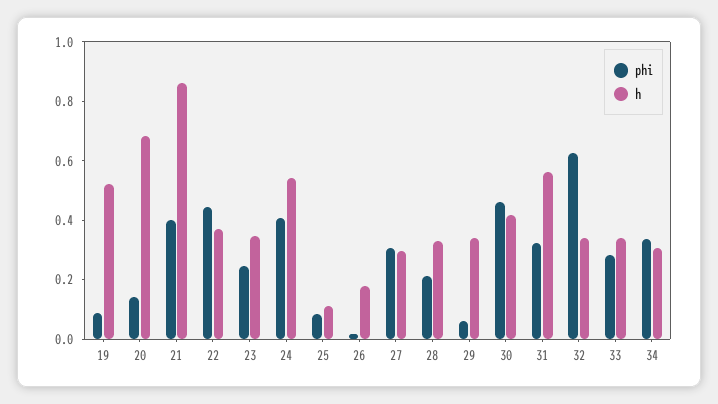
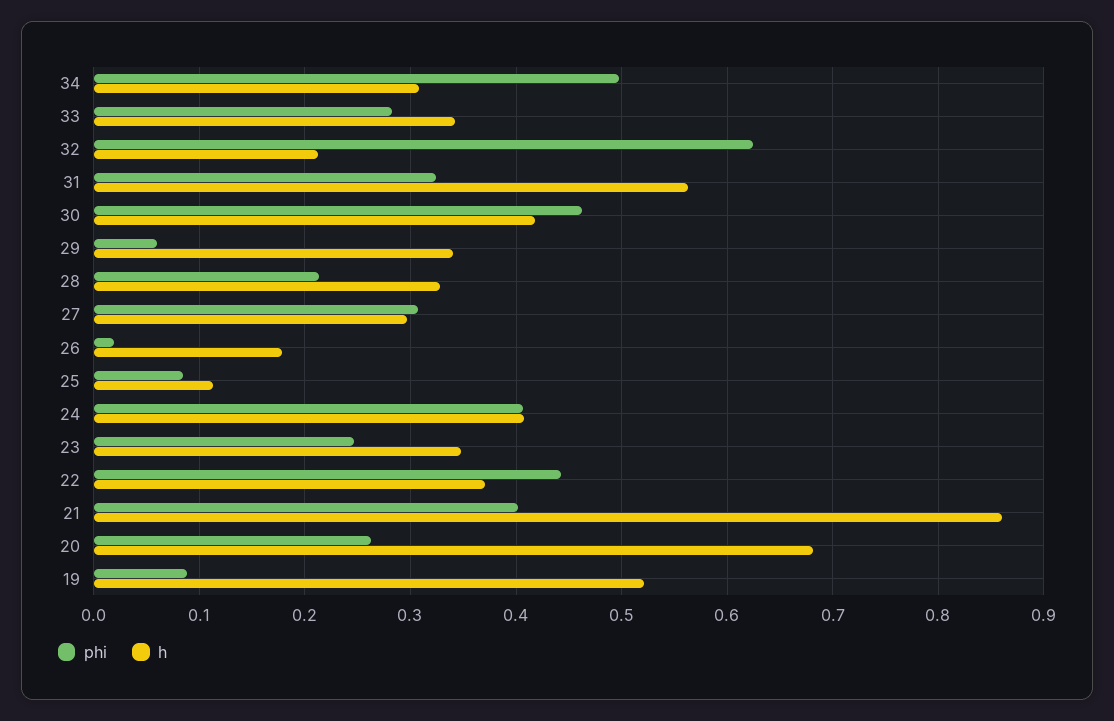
phi, 20: 0.15 -> 0.26
h, 24: 0.55 -> 0.41
h, 32: 0.35 -> 0.21
phi, 34: 0.35 -> 0.5

